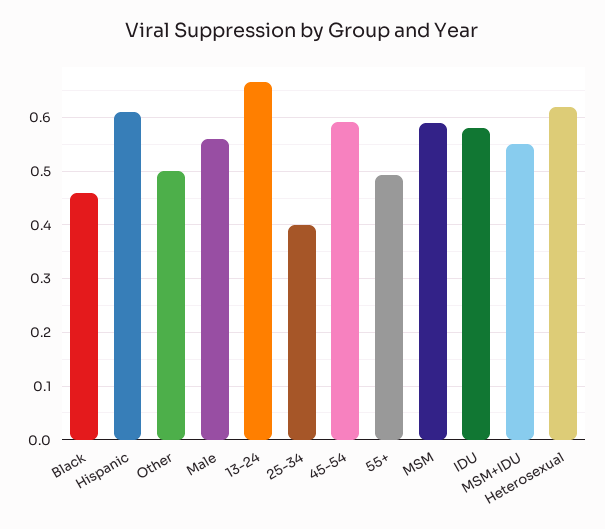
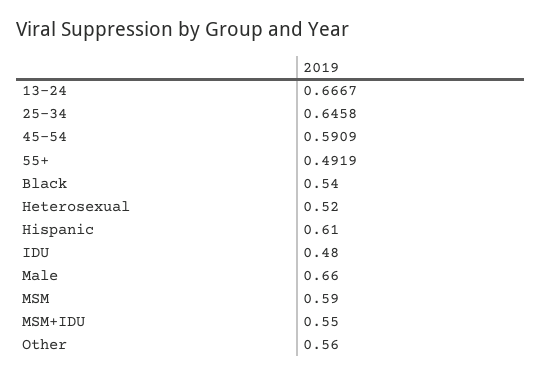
Black: 0.46 -> 0.54
Other: 0.5 -> 0.56
Male: 0.56 -> 0.66
25-34: 0.4 -> 0.6458
IDU: 0.58 -> 0.48
Heterosexual: 0.62 -> 0.52

